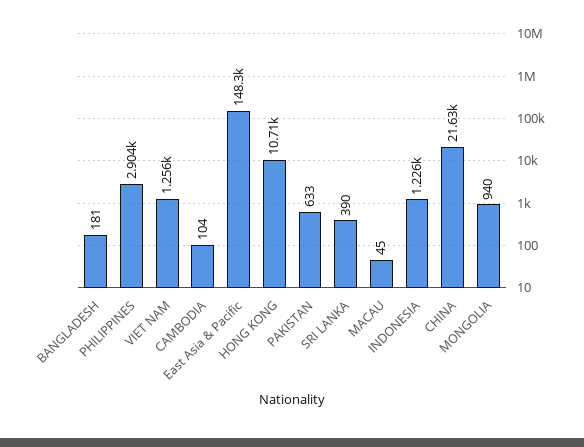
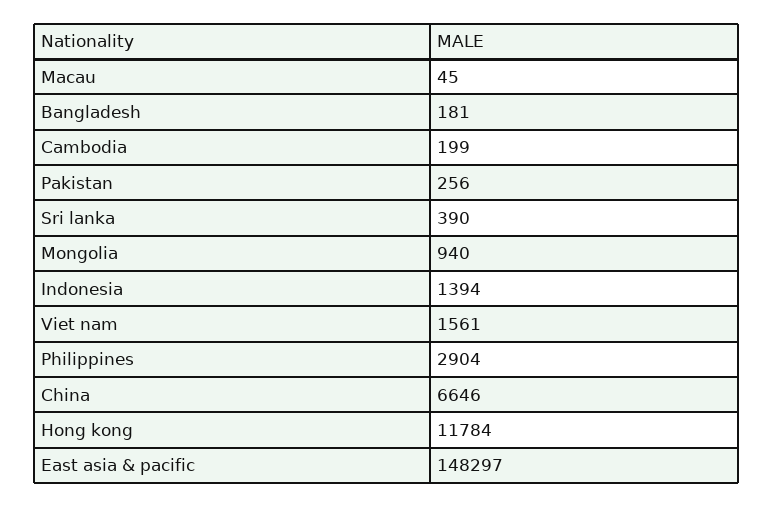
VIET NAM: 1256 -> 1561
CAMBODIA: 104 -> 199
HONG KONG: 10710 -> 11784
PAKISTAN: 633 -> 256
INDONESIA: 1226 -> 1394
CHINA: 21630 -> 6646

